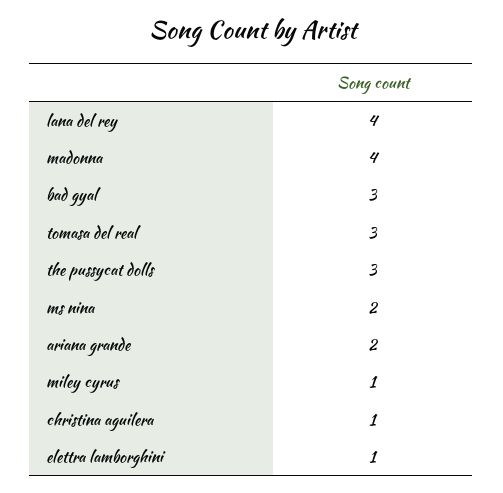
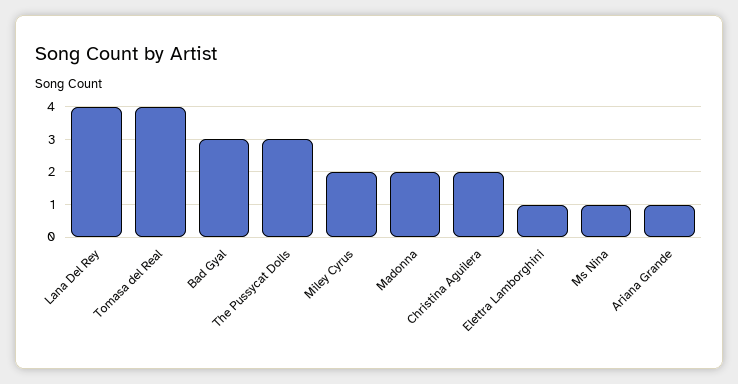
madonna: 4 -> 2
tomasa del real: 3 -> 4
ms nina: 2 -> 1
ariana grande: 2 -> 1
miley cyrus: 1 -> 2
christina aguilera: 1 -> 2

